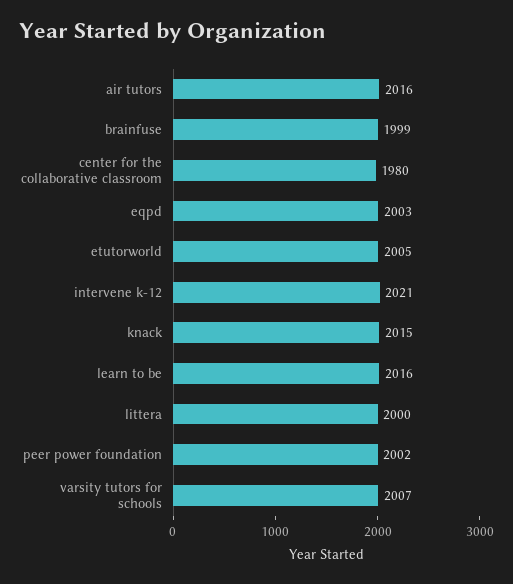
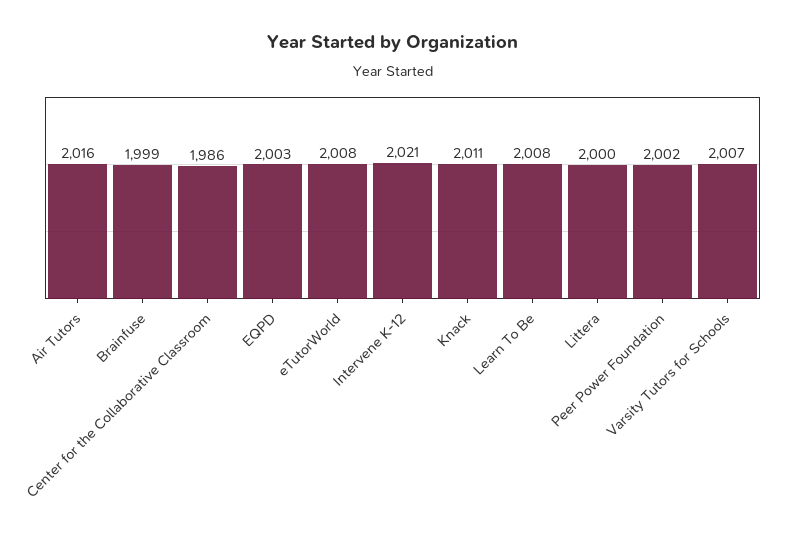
center for the collaborative classroom: 1980 -> 1986
etutorworld: 2005 -> 2008
knack: 2015 -> 2011
learn to be: 2016 -> 2008

